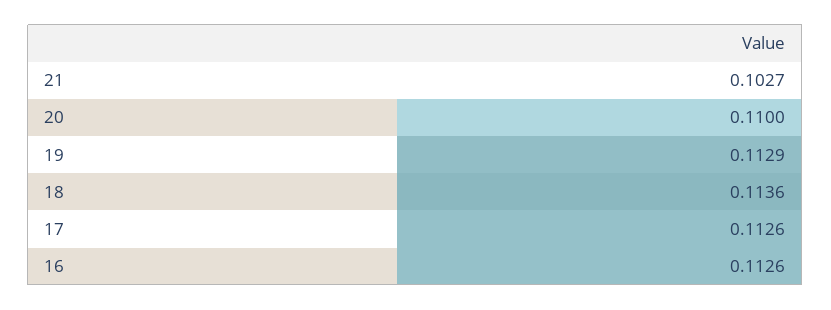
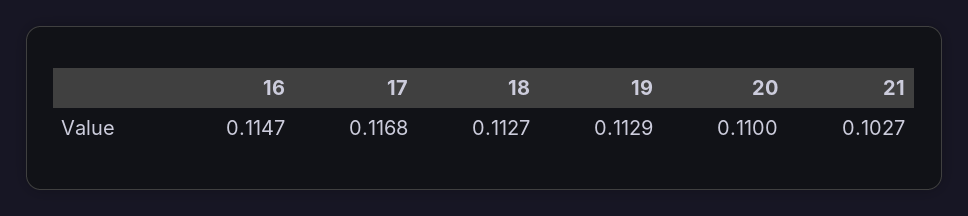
18: 0.1136 -> 0.1127
17: 0.1126 -> 0.1168
16: 0.1126 -> 0.1147

